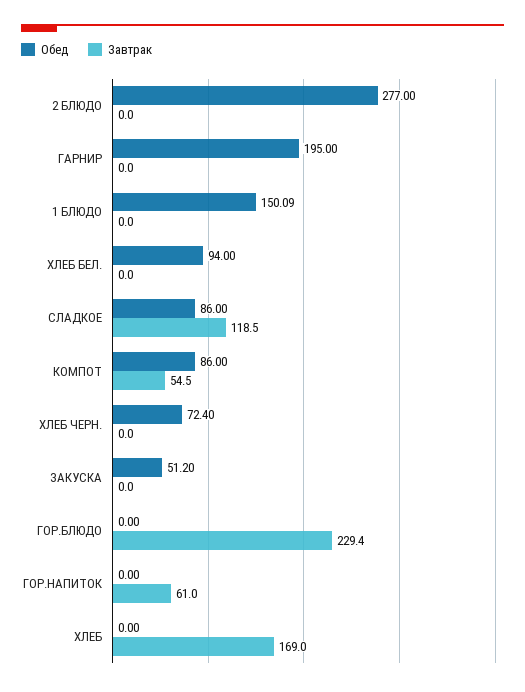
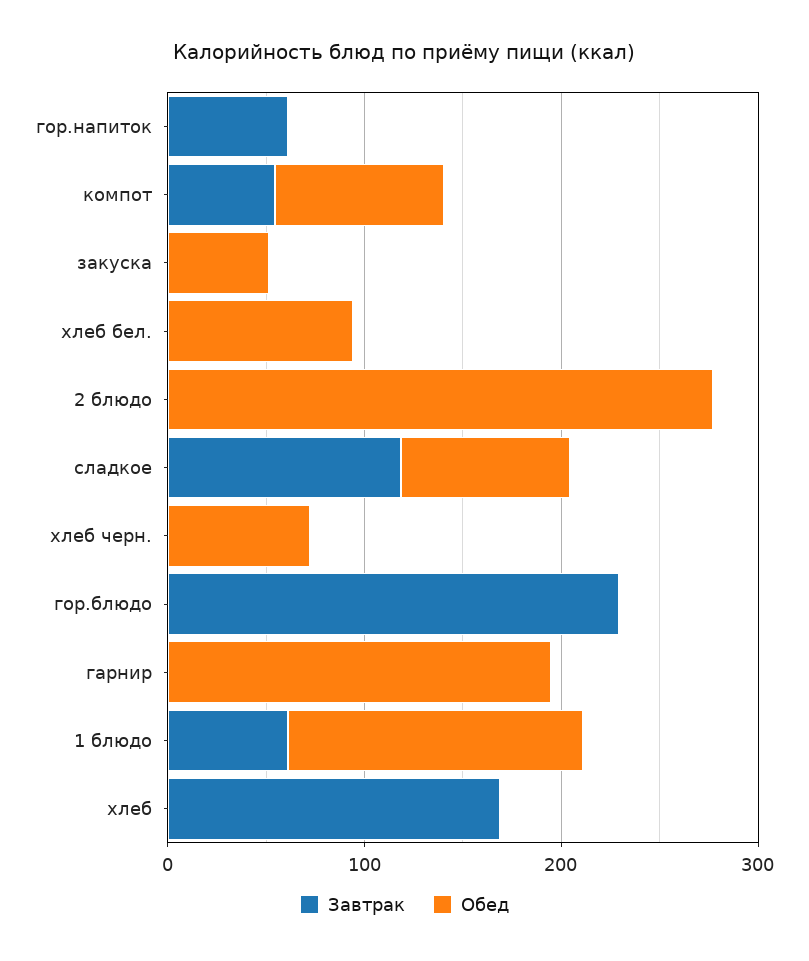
Завтрак, 1 БЛЮДО: 0 -> 60

